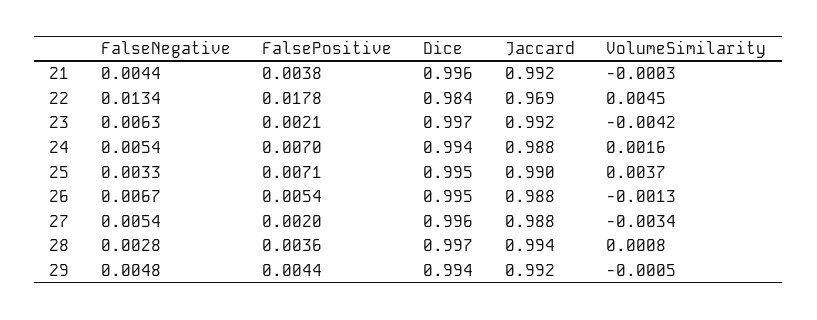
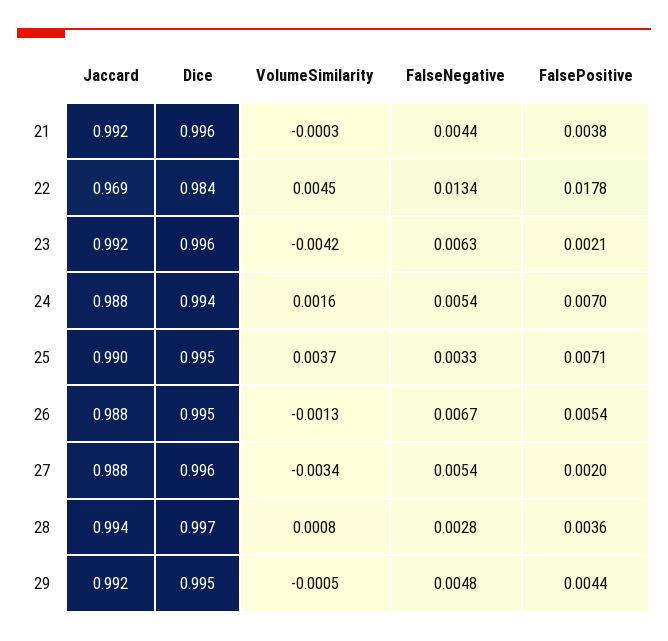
Dice, 23: 0.997 -> 0.996
Dice, 29: 0.994 -> 0.995

